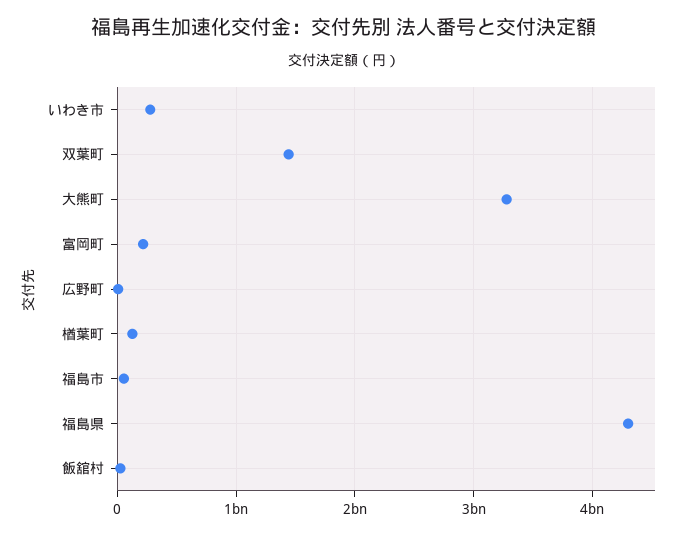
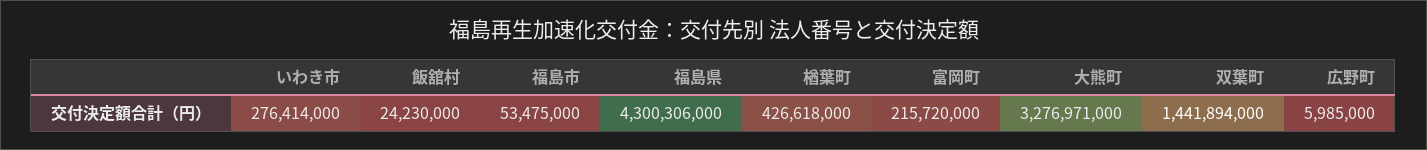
楢葉町: 100000000 -> 426618000

